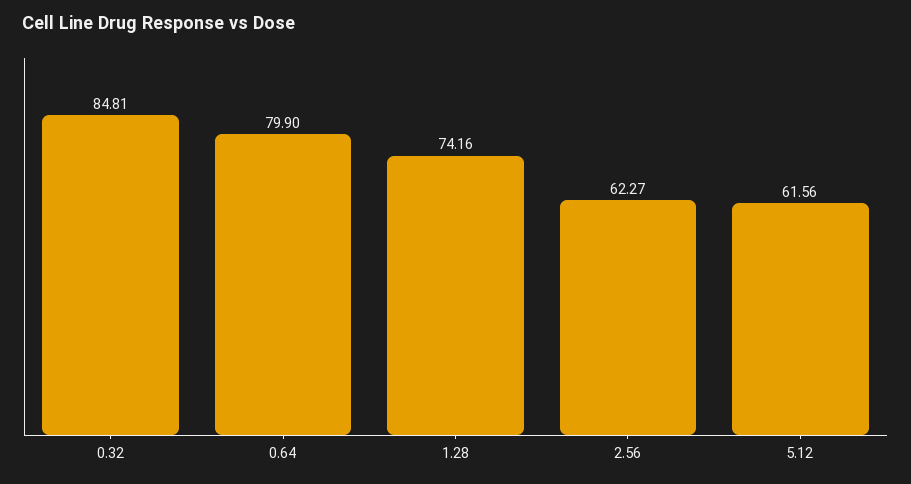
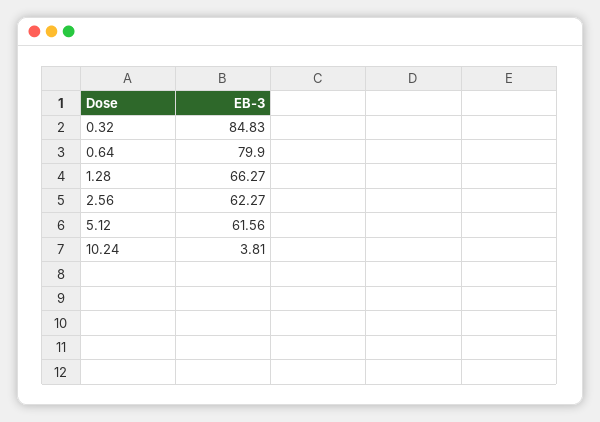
0.32: 84.81 -> 84.83
1.28: 74.16 -> 66.27
10.24: none -> 3.81

